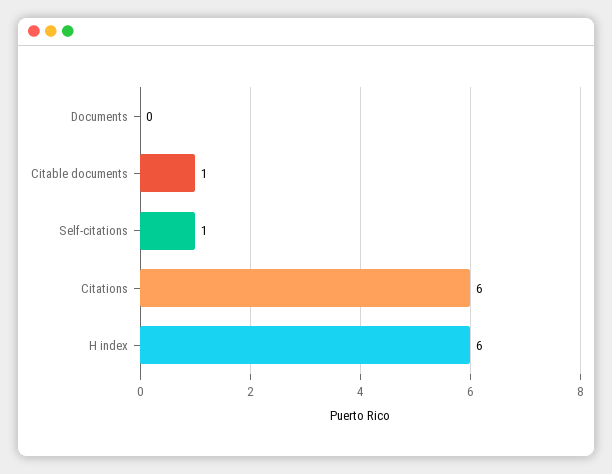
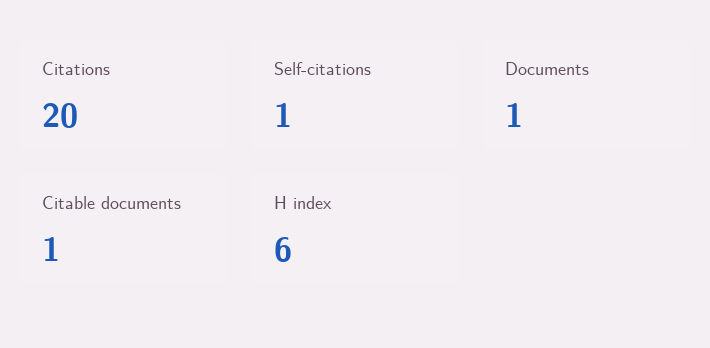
Documents: 0 -> 1
Citations: 6 -> 20

